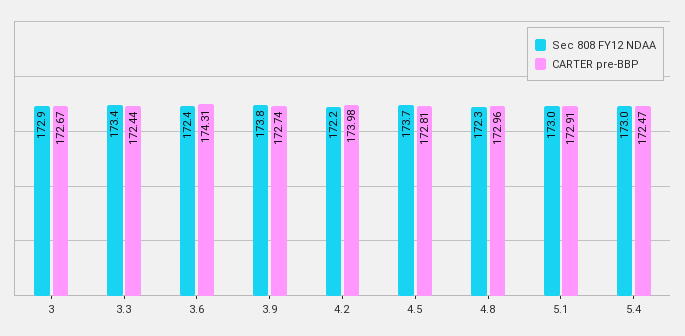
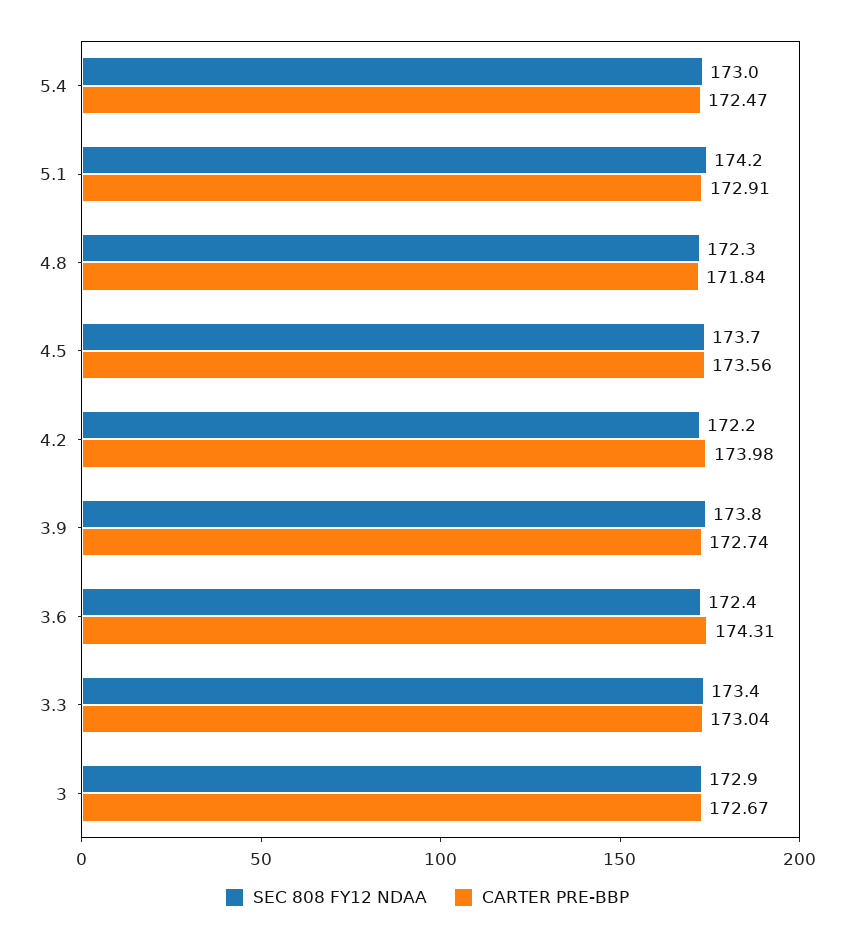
CARTER pre-BBP, 3.3: 172.44 -> 173.04
CARTER pre-BBP, 4.5: 172.81 -> 173.56
CARTER pre-BBP, 4.8: 172.96 -> 171.84
Sec 808 FY12 NDAA, 5.1: 173 -> 174.2

